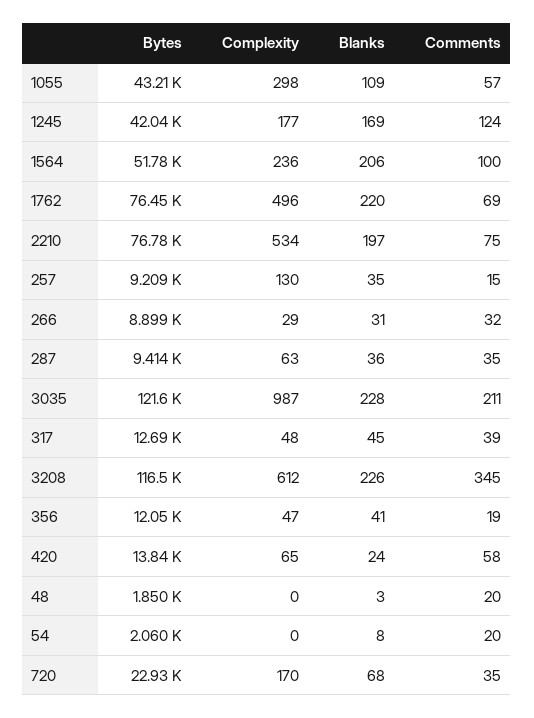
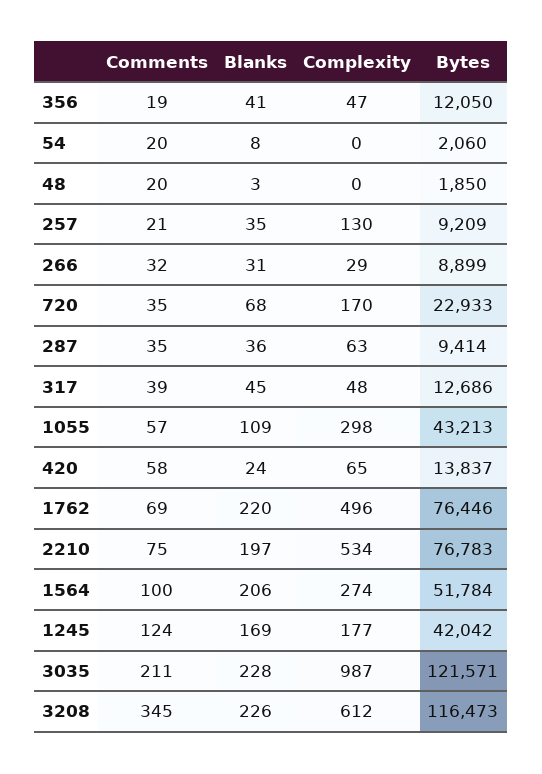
Complexity, 1564: 236 -> 274
Comments, 257: 15 -> 21

